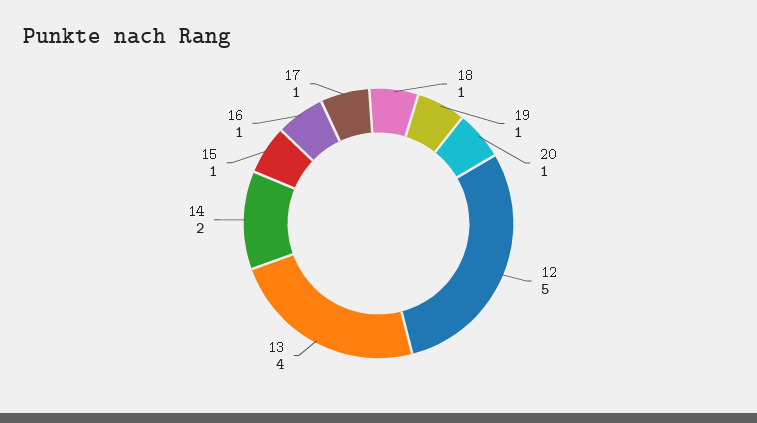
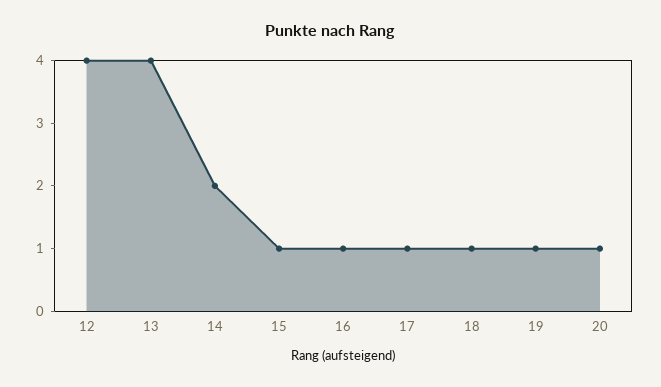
12: 5 -> 4

